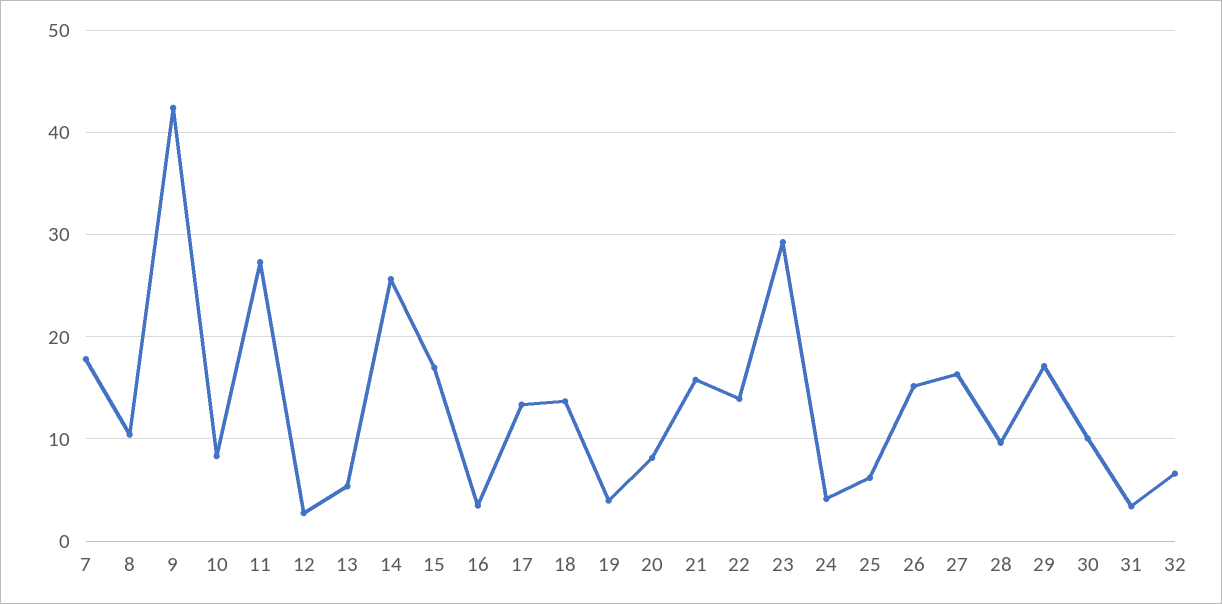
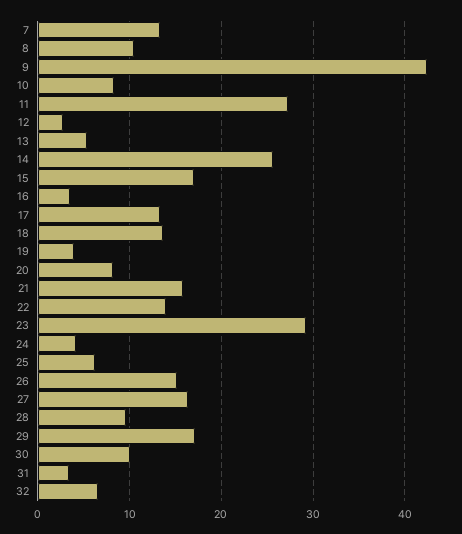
7: 18 -> 13

